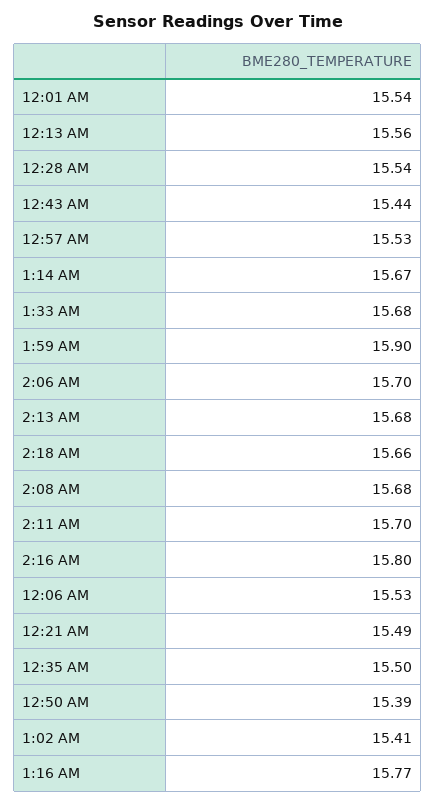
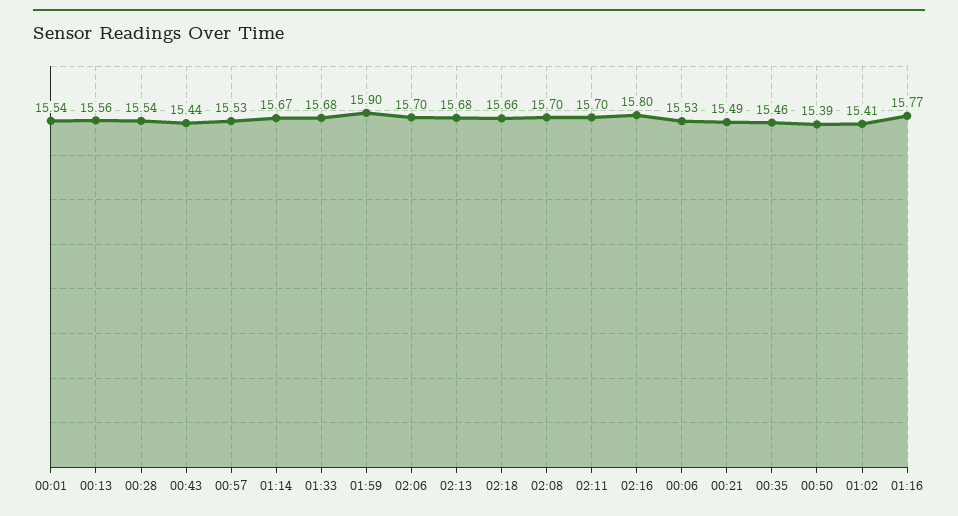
2:08 AM: 15.68 -> 15.7
12:35 AM: 15.5 -> 15.46

